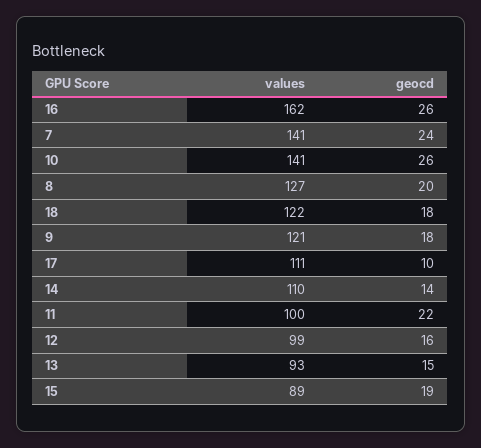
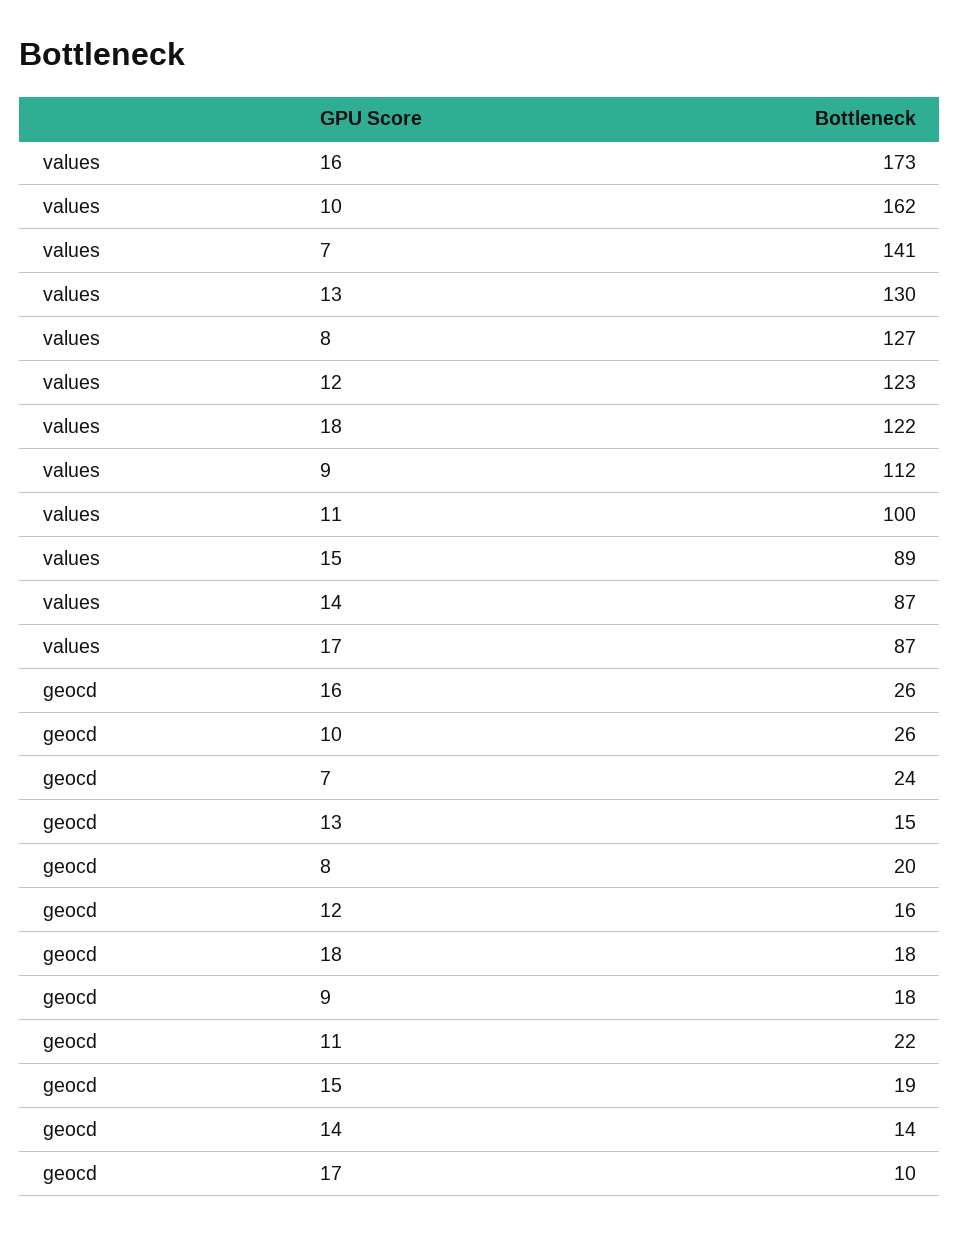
values, 16: 162 -> 173
values, 10: 141 -> 162
values, 9: 121 -> 112
values, 17: 111 -> 87
values, 14: 110 -> 87
values, 12: 99 -> 123
values, 13: 93 -> 130

